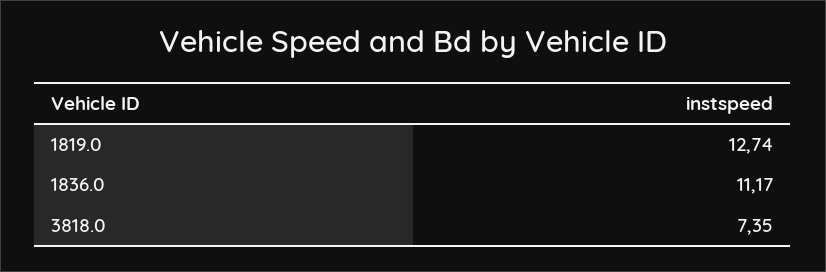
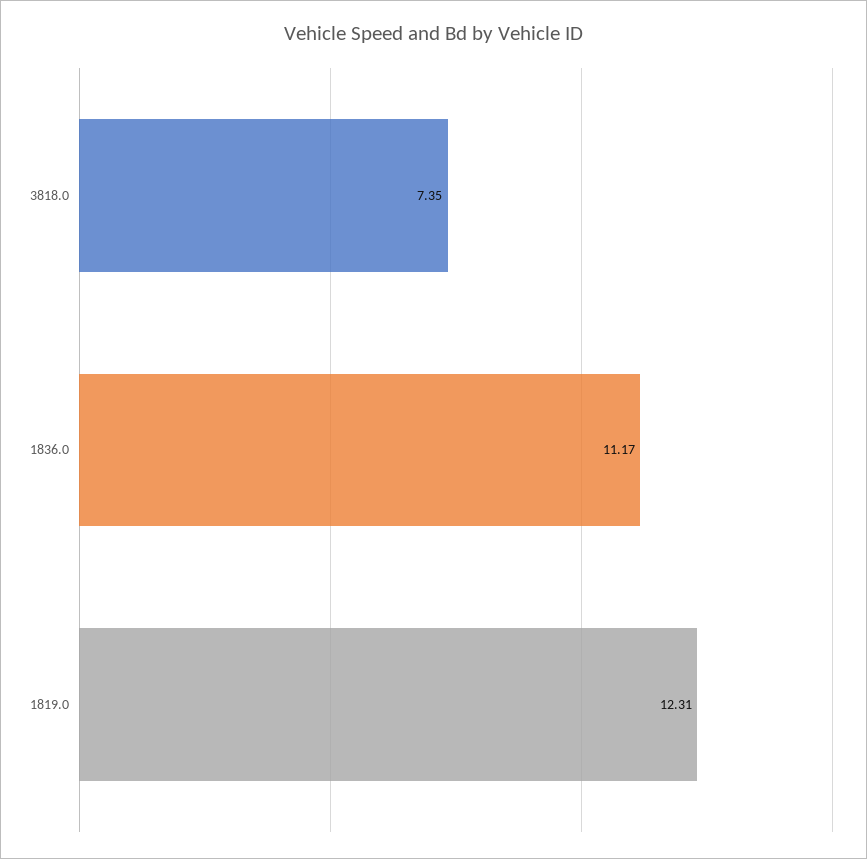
1819.0: 12.74 -> 12.31

